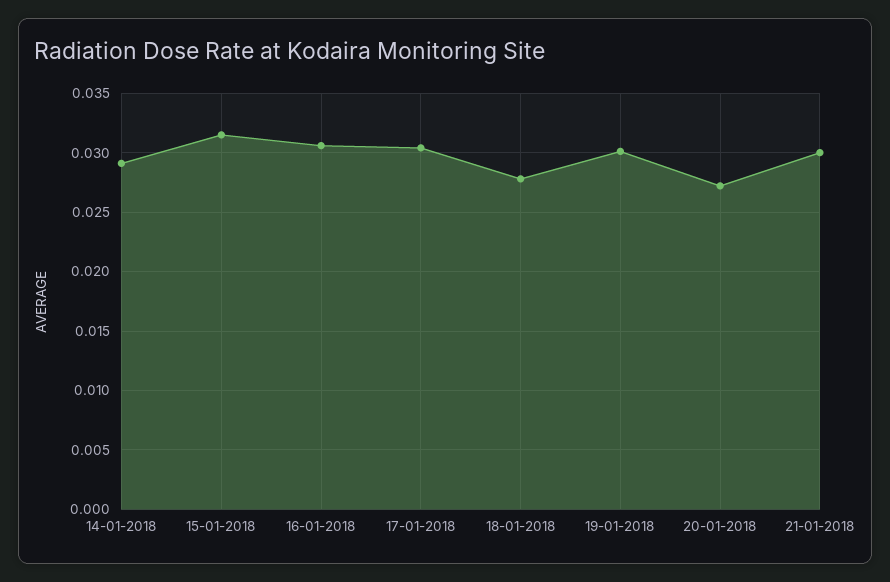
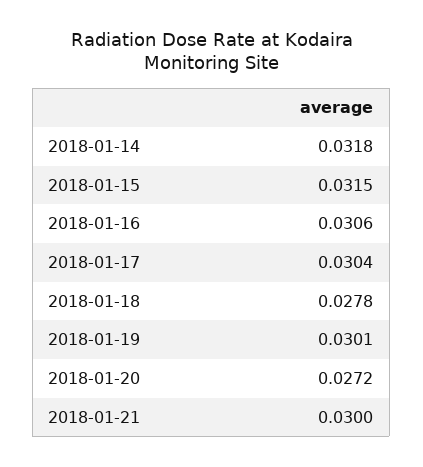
14-01-2018: 0.029 -> 0.0318

